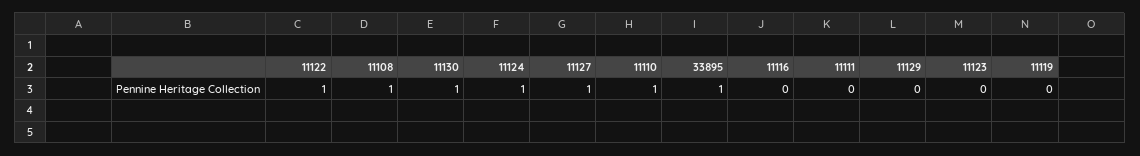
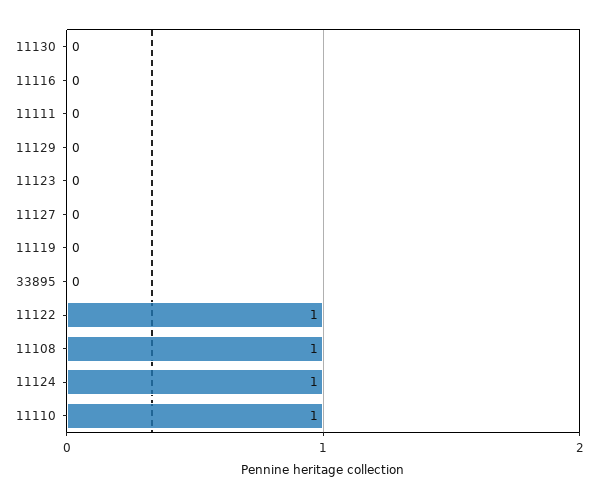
11130: 1 -> 0
11127: 1 -> 0
33895: 1 -> 0

